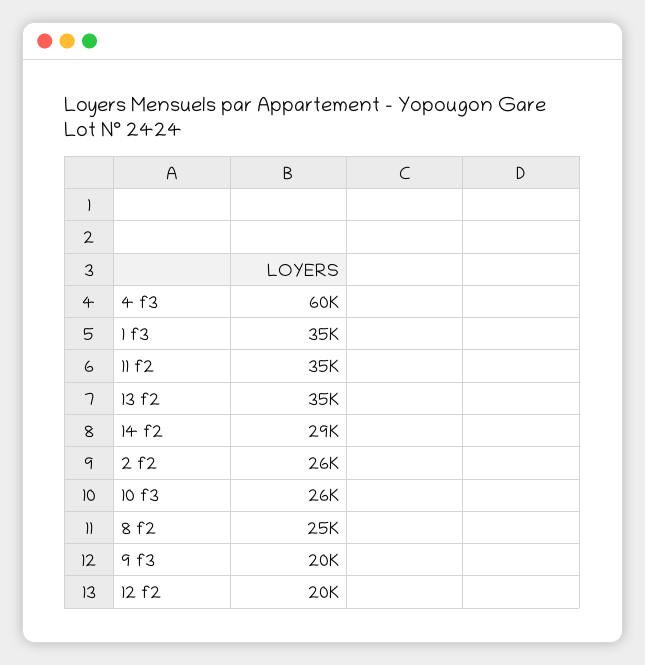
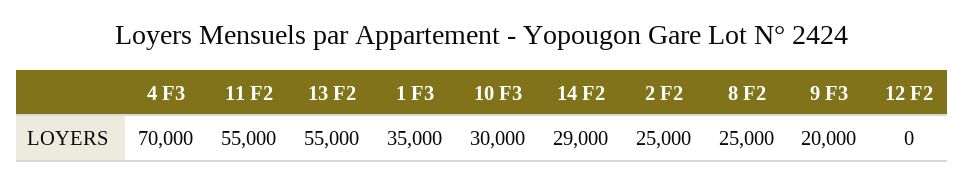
4 f3: 60000 -> 70000
11 f2: 35000 -> 55000
13 f2: 35000 -> 55000
2 f2: 26000 -> 25000
10 f3: 26000 -> 30000
12 f2: 20000 -> 0

